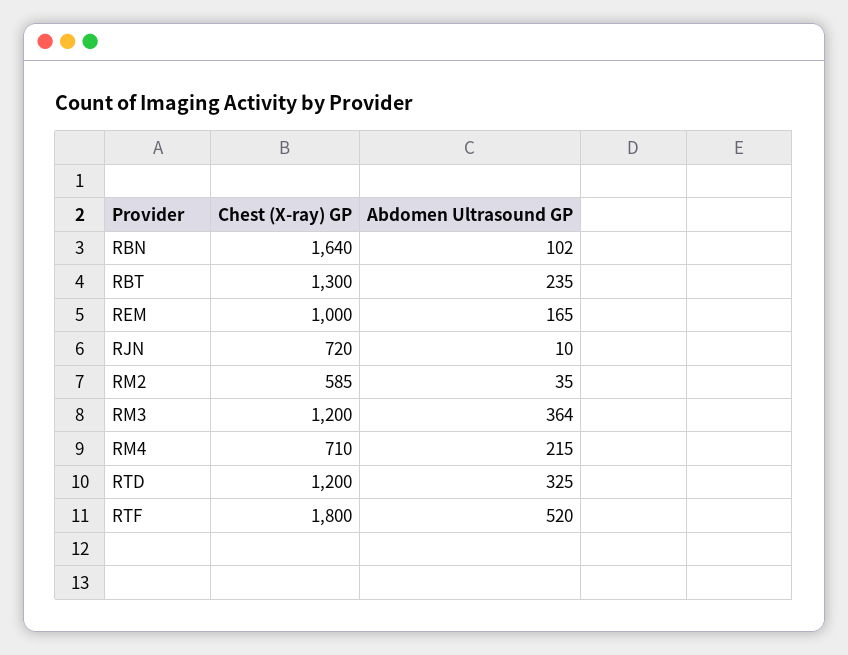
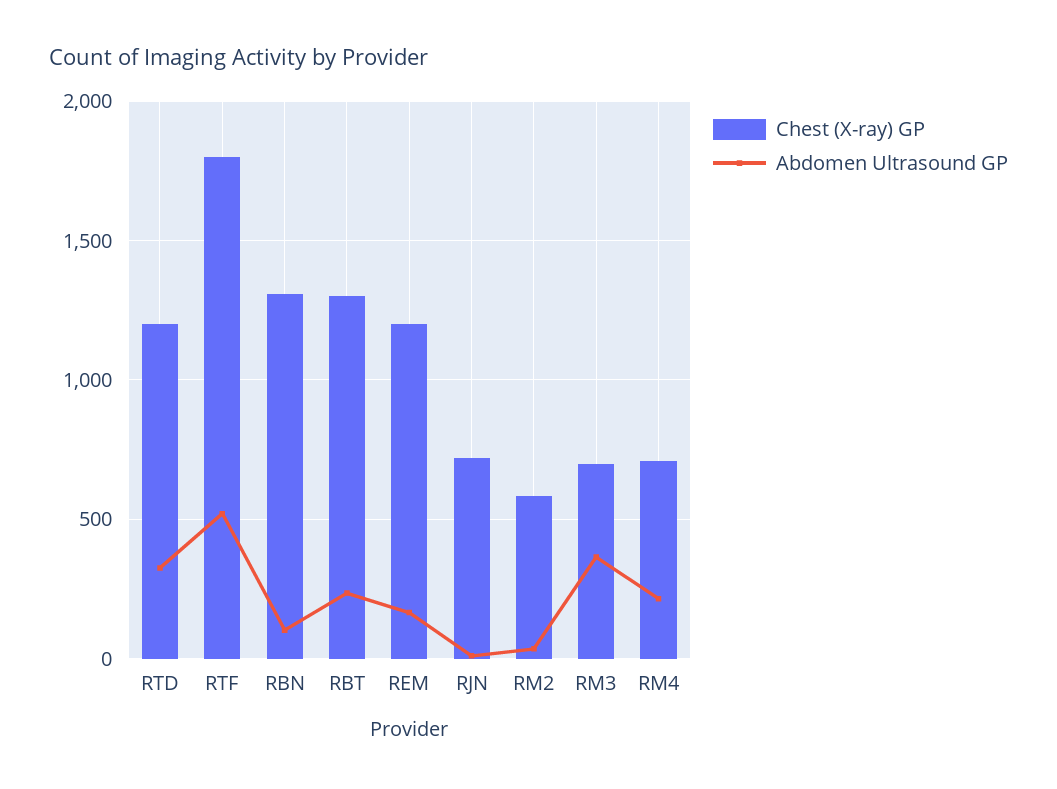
Chest (X-ray) GP, RBN: 1640 -> 1300
Chest (X-ray) GP, REM: 1000 -> 1200
Chest (X-ray) GP, RM3: 1200 -> 700

